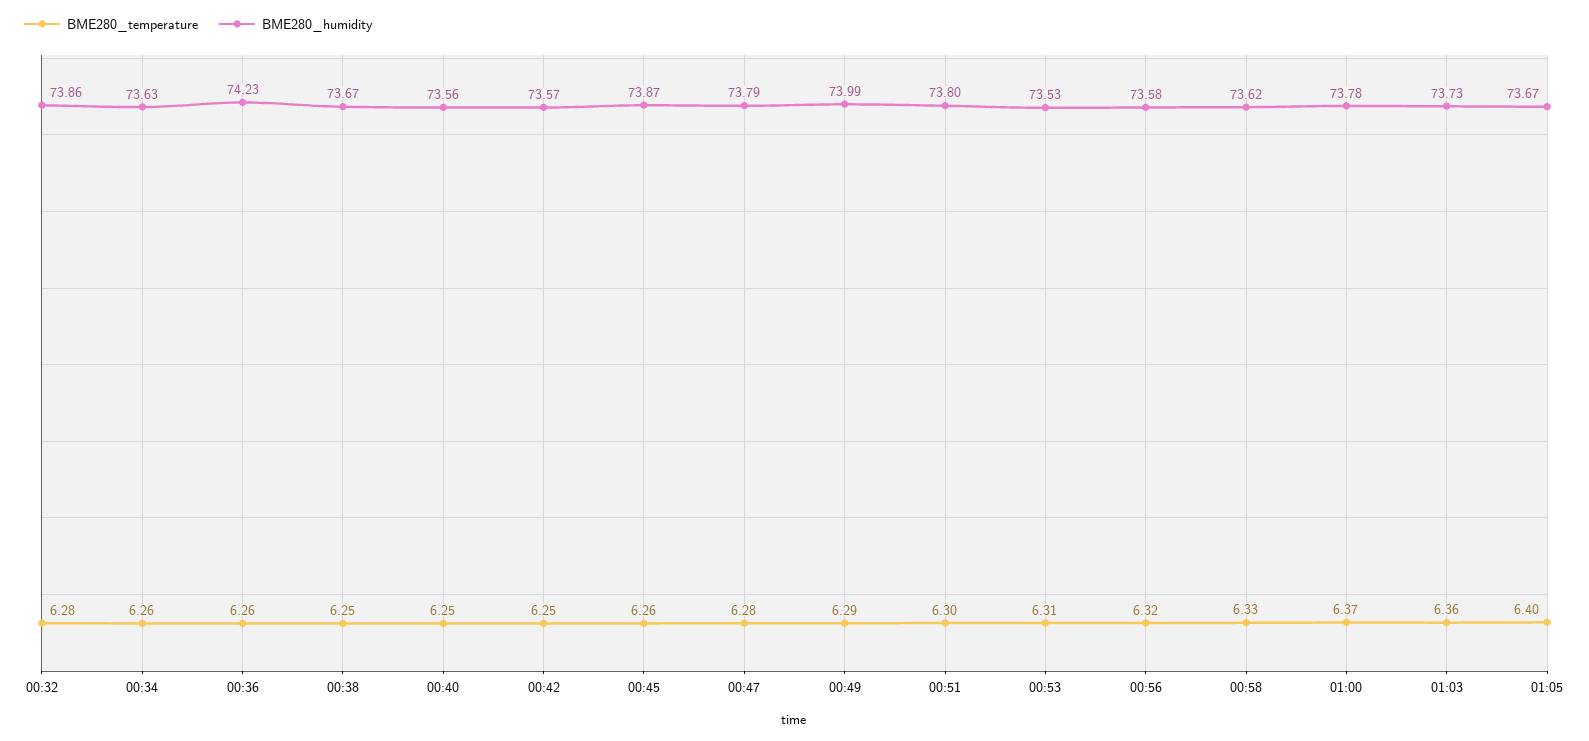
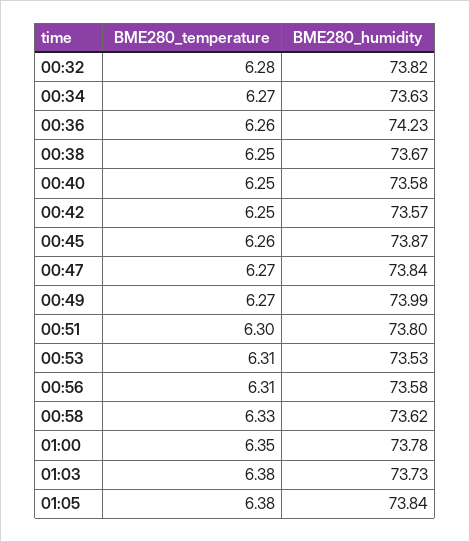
BME280_humidity, 00:32: 73.86 -> 73.82
BME280_temperature, 00:34: 6.26 -> 6.27
BME280_humidity, 00:40: 73.56 -> 73.58
BME280_temperature, 00:47: 6.28 -> 6.27
BME280_humidity, 00:47: 73.79 -> 73.84
BME280_temperature, 00:49: 6.29 -> 6.27
BME280_temperature, 00:56: 6.32 -> 6.31
BME280_temperature, 01:00: 6.37 -> 6.35
BME280_temperature, 01:03: 6.36 -> 6.38
BME280_temperature, 01:05: 6.4 -> 6.38
BME280_humidity, 01:05: 73.67 -> 73.84

